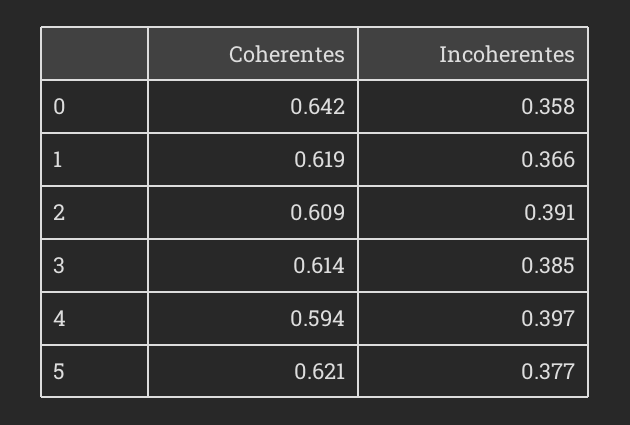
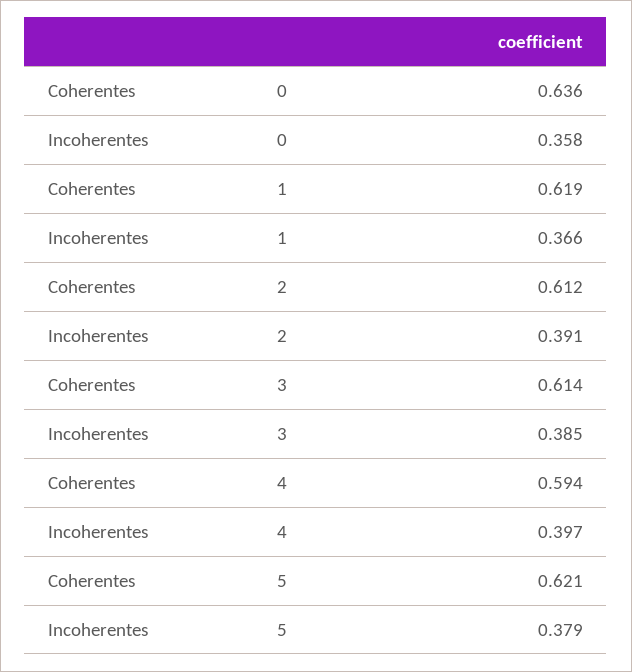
Coherentes, 0: 0.642 -> 0.636
Coherentes, 2: 0.609 -> 0.612
Incoherentes, 5: 0.377 -> 0.379

